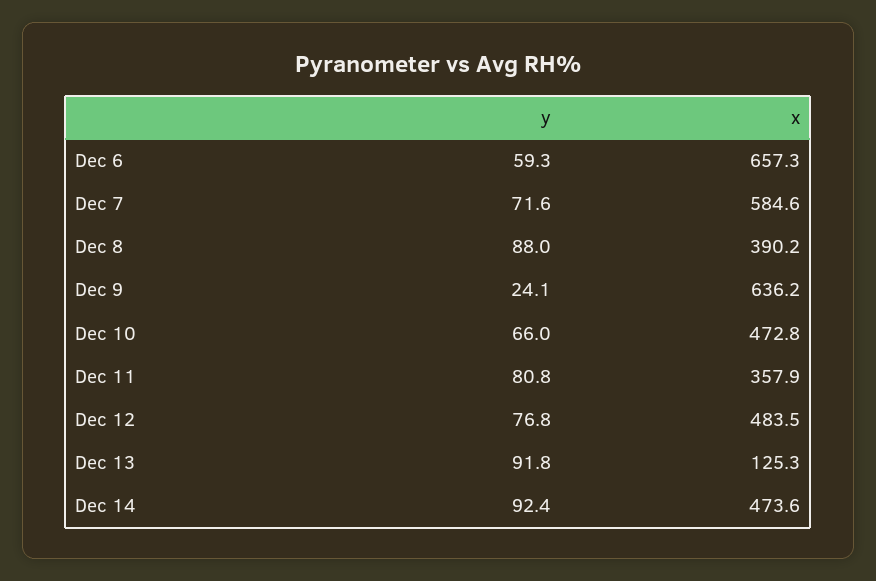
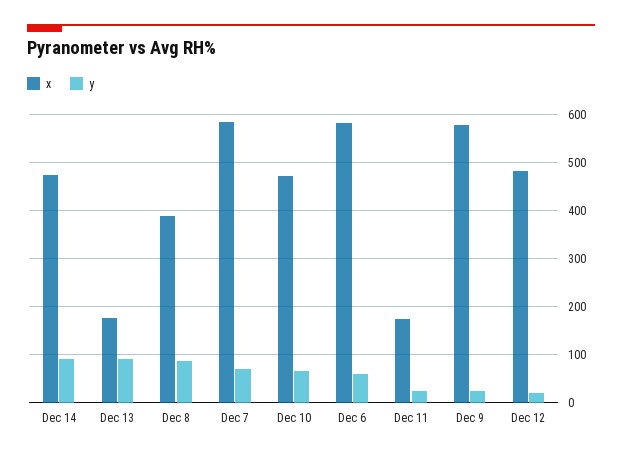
x, Dec 6: 657.3 -> 580
x, Dec 9: 636.2 -> 580
y, Dec 11: 80.8 -> 20
x, Dec 11: 357.9 -> 180
y, Dec 12: 76.8 -> 20
x, Dec 13: 125.3 -> 180

